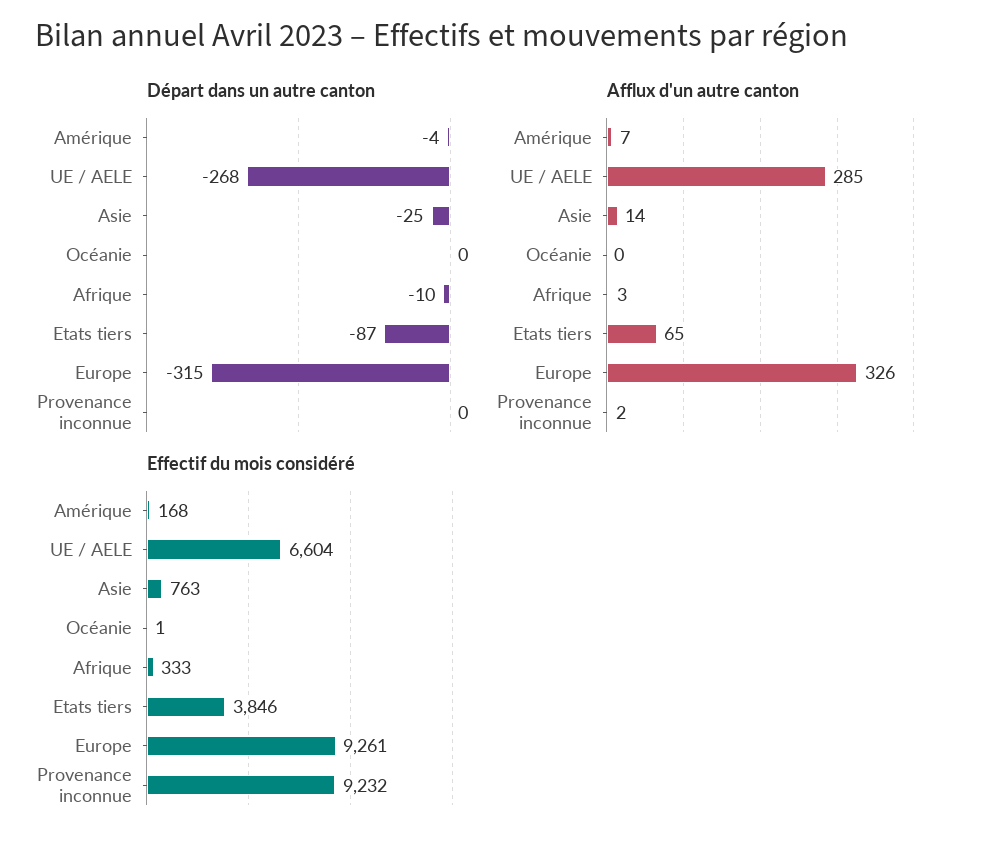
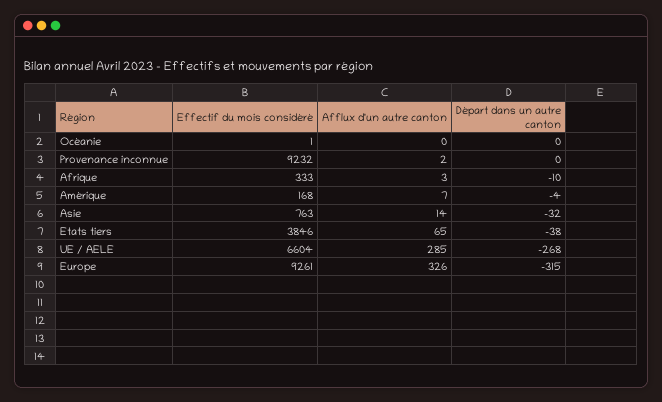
Départ dans un autre canton, Asie: -25 -> -32
Départ dans un autre canton, Etats tiers: -87 -> -38

